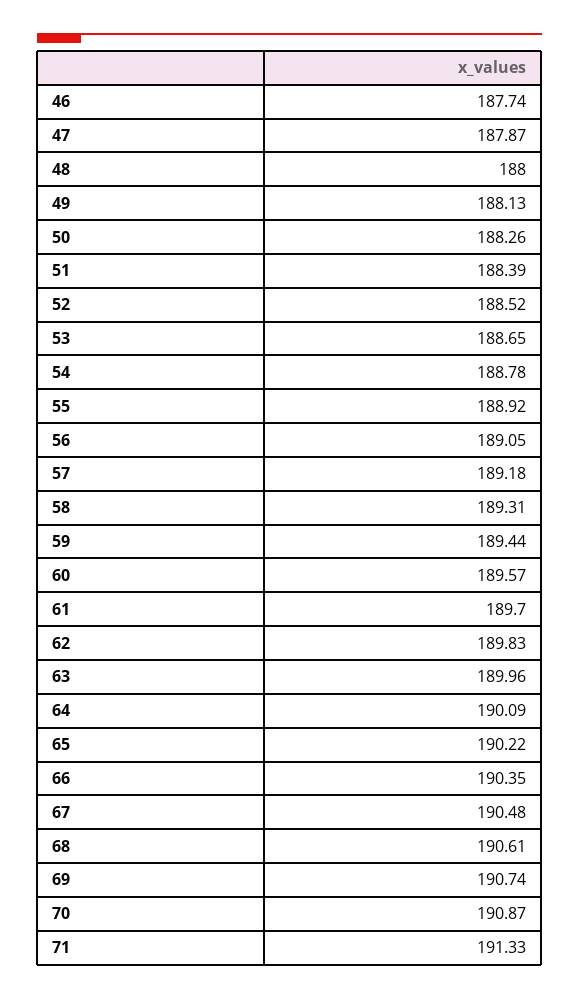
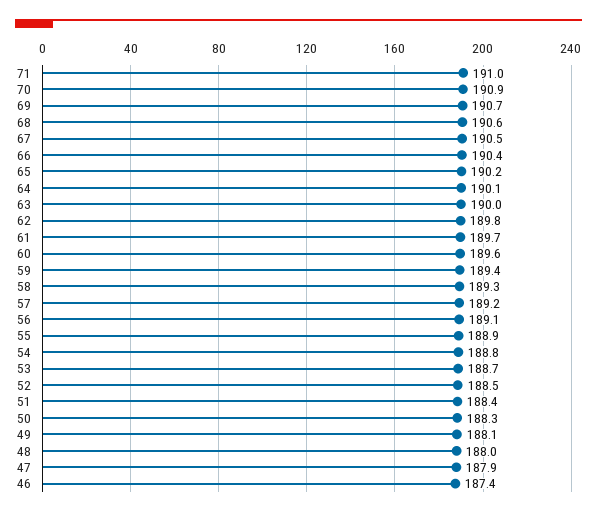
46: 187.74 -> 187.4
71: 191.33 -> 191

